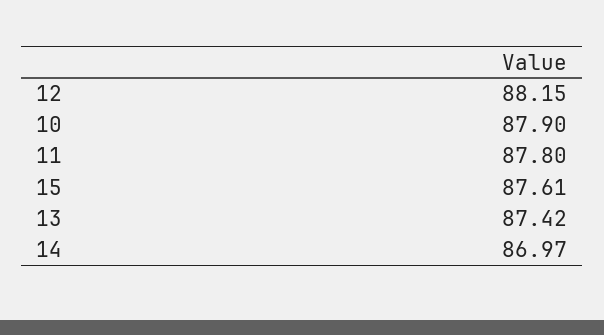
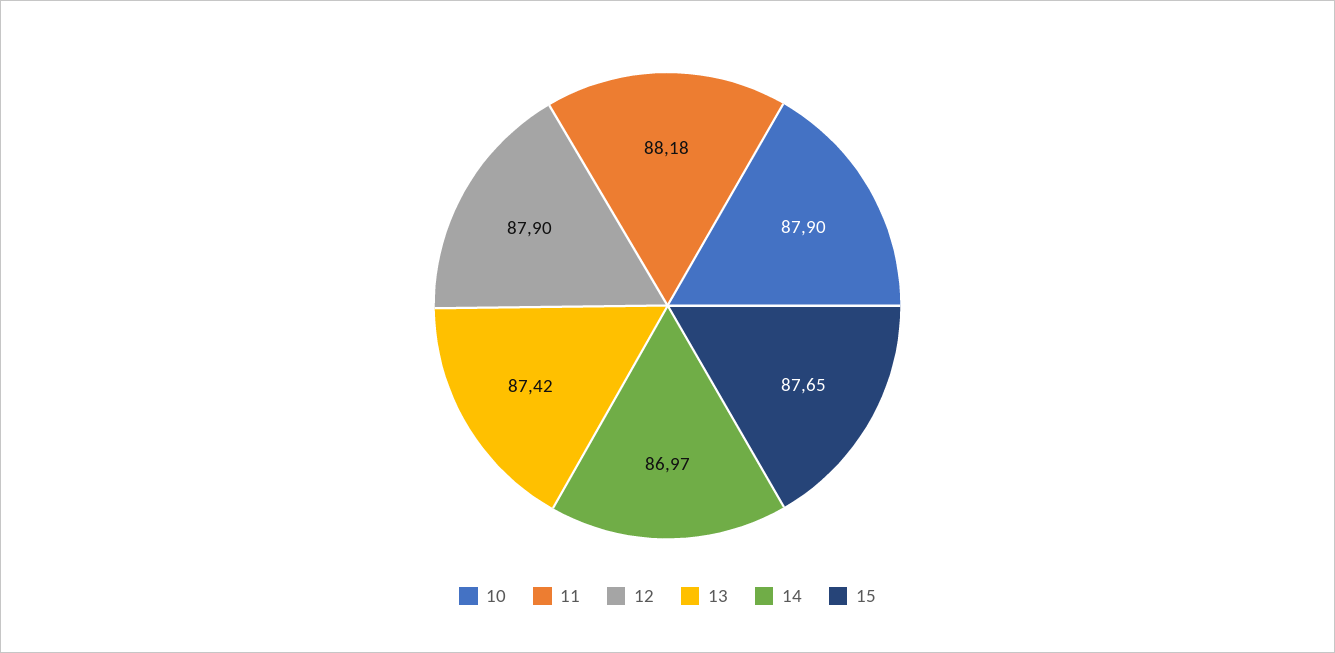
12: 88.15 -> 87.9
11: 87.8 -> 88.18
15: 87.61 -> 87.65

